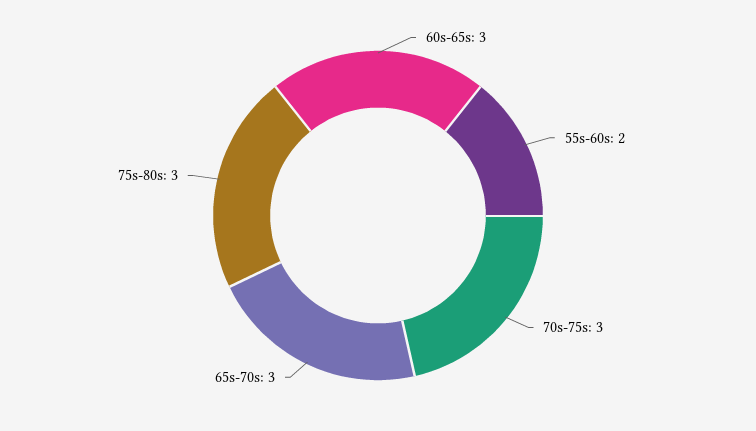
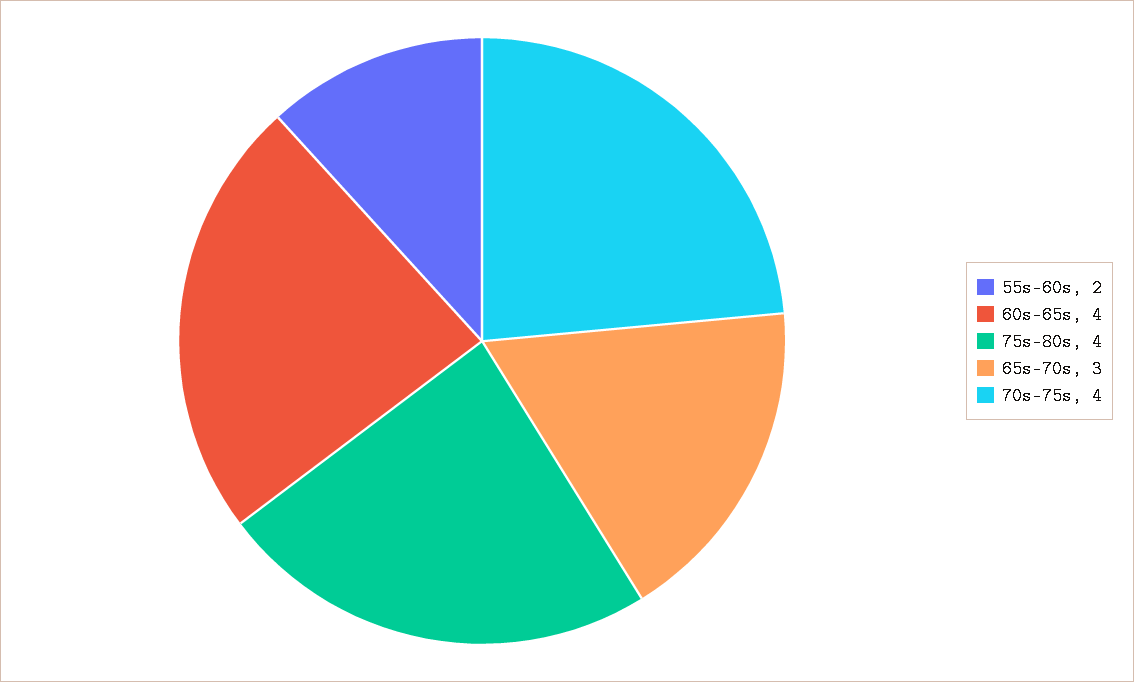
60s-65s: 3 -> 4
70s-75s: 3 -> 4
75s-80s: 3 -> 4

